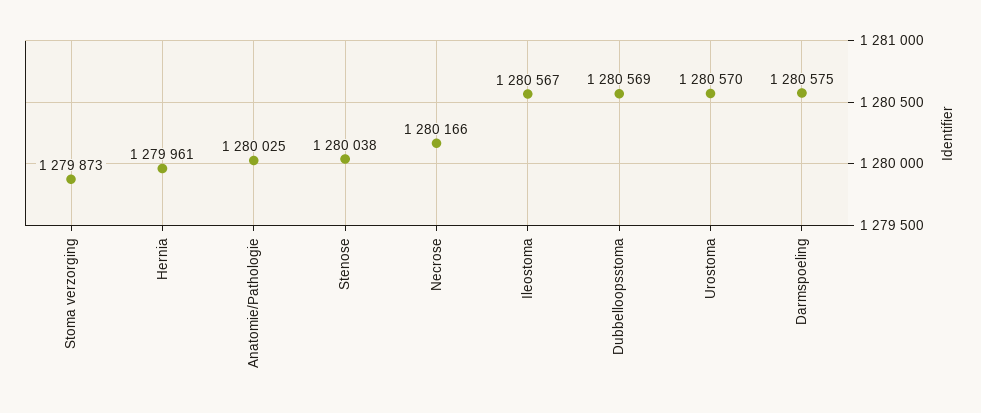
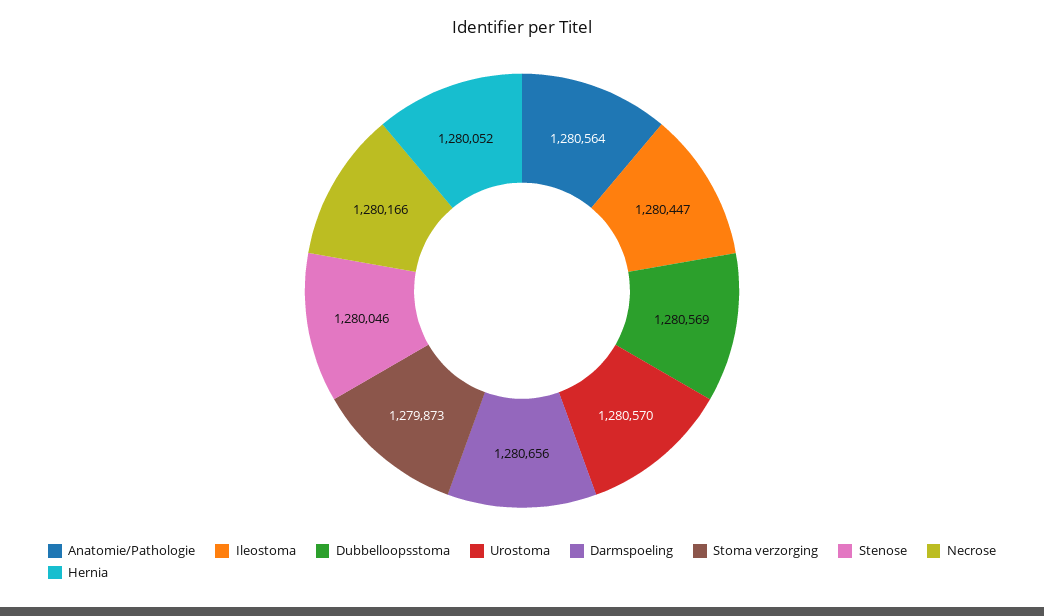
Hernia: 1279961 -> 1280052
Anatomie/Pathologie: 1280025 -> 1280564
Stenose: 1280038 -> 1280046
Ileostoma: 1280567 -> 1280447
Darmspoeling: 1280575 -> 1280656

